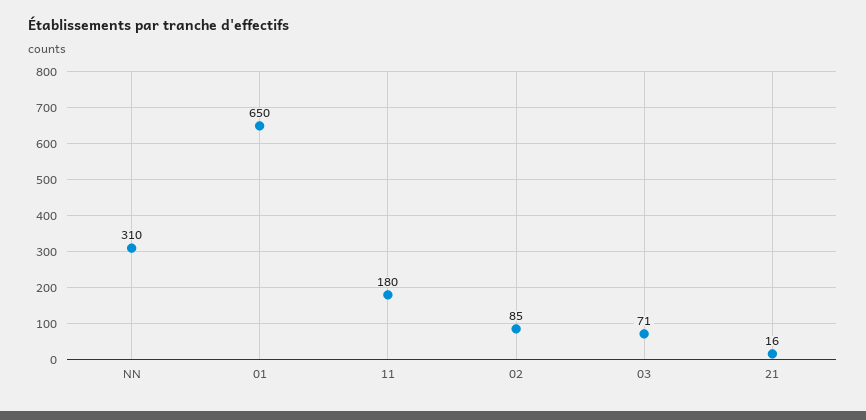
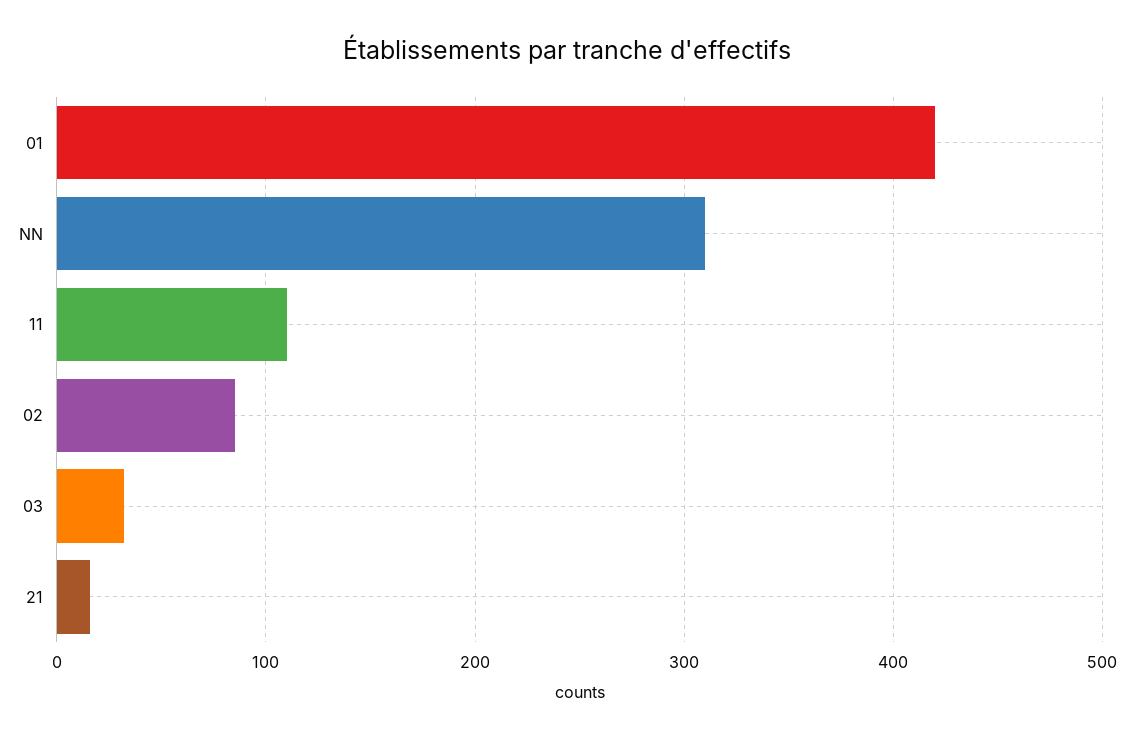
01: 650 -> 420
11: 180 -> 110
03: 71 -> 30

